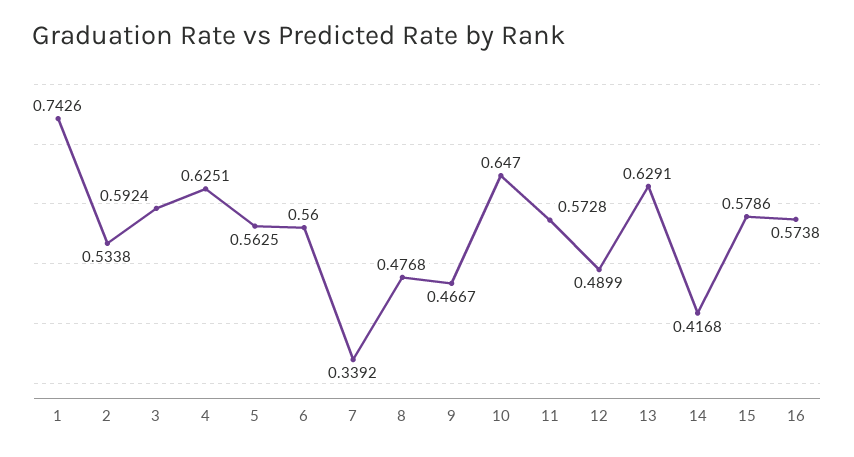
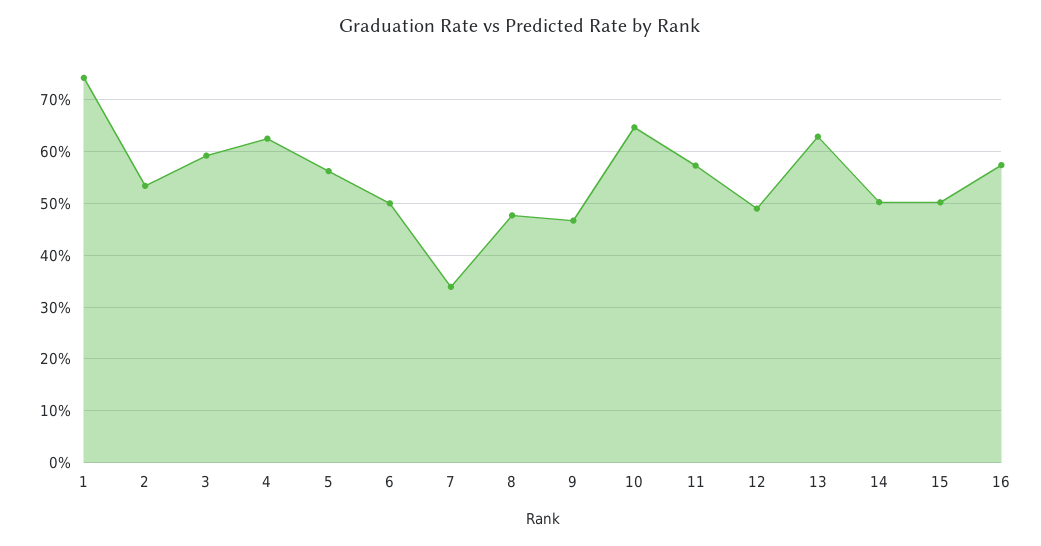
6: 0.56 -> 0.5
14: 0.4168 -> 0.5
15: 0.5786 -> 0.5

